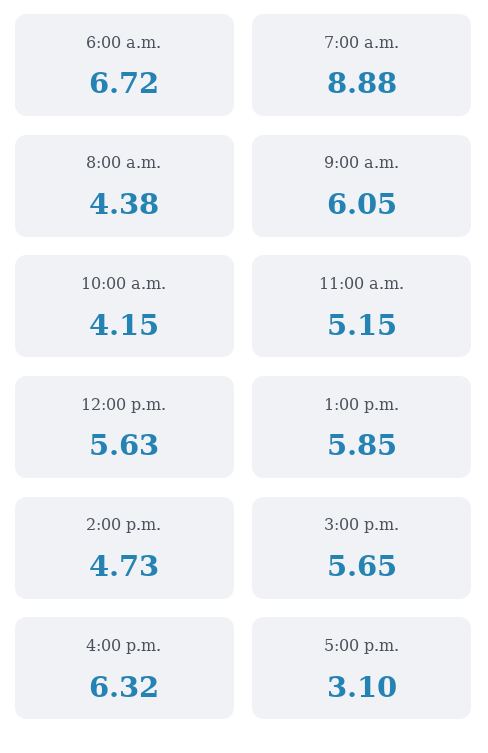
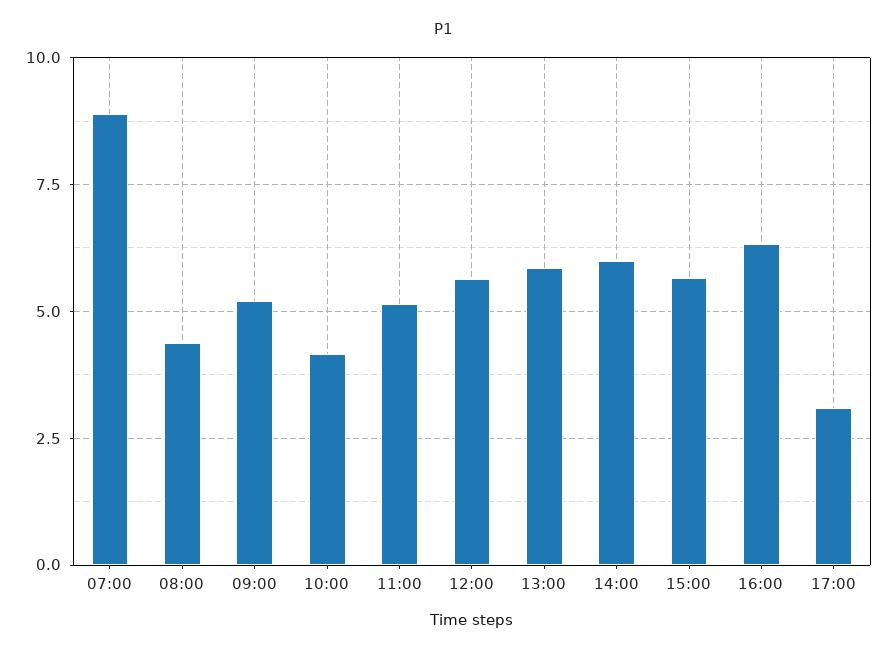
6:00 a.m.: 6.72 -> none
9:00 a.m.: 6.05 -> 5.25
2:00 p.m.: 4.73 -> 6

